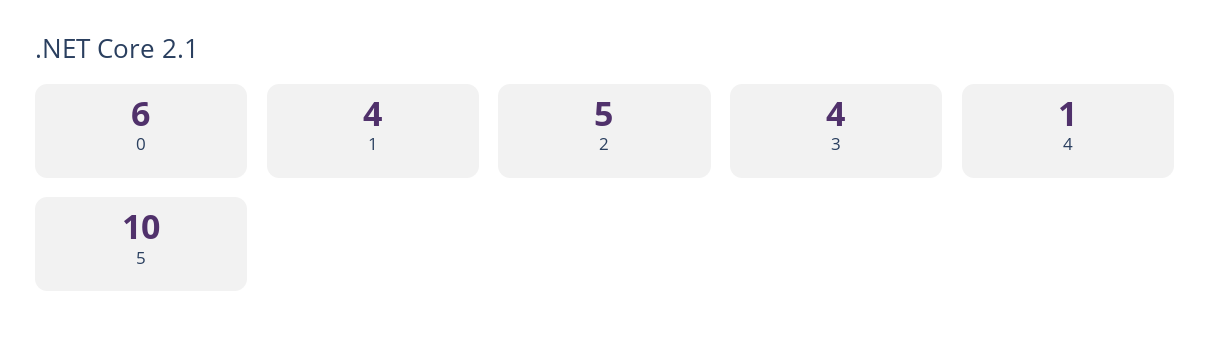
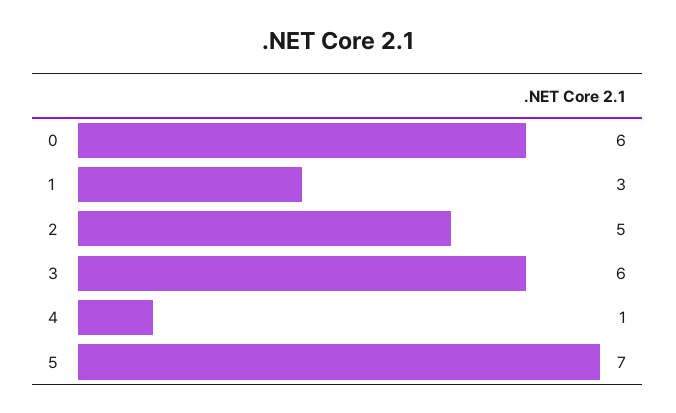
1: 4 -> 3
3: 4 -> 6
5: 10 -> 7

